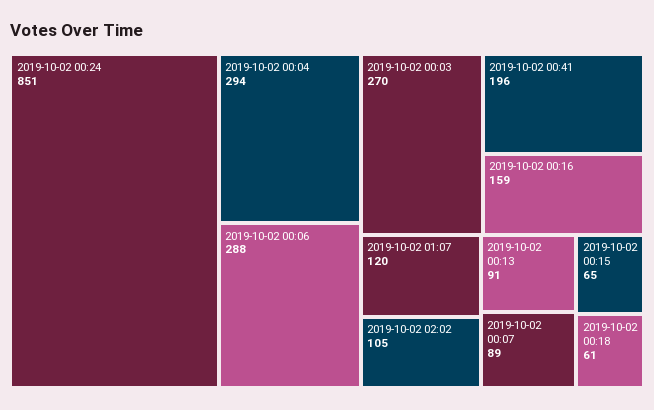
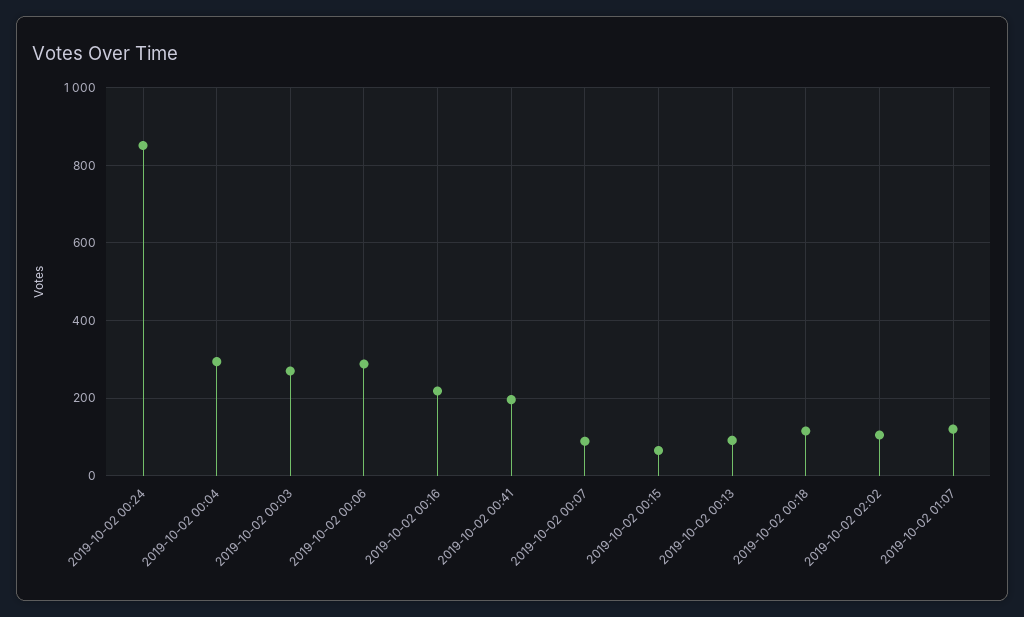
2019-10-02 00:16: 159 -> 220
2019-10-02 00:18: 61 -> 120

